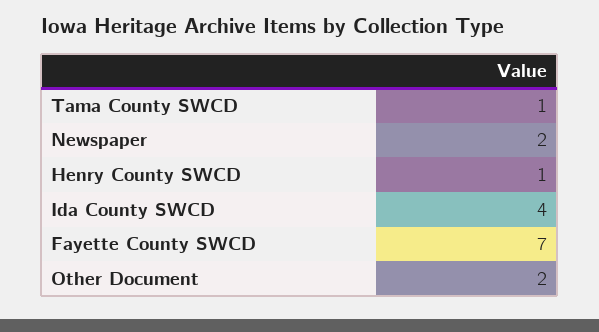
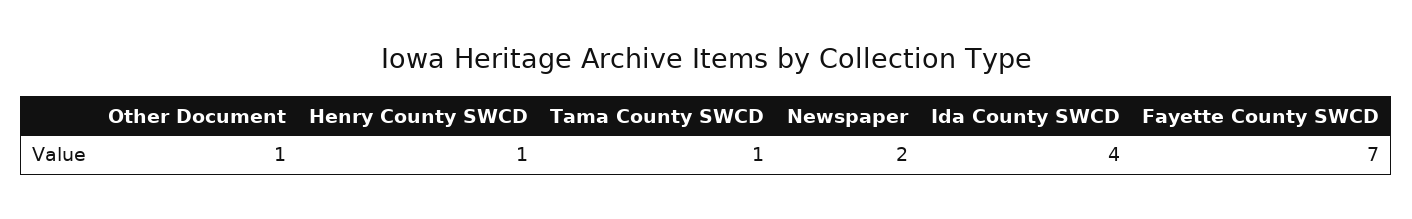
Other Document: 2 -> 1

